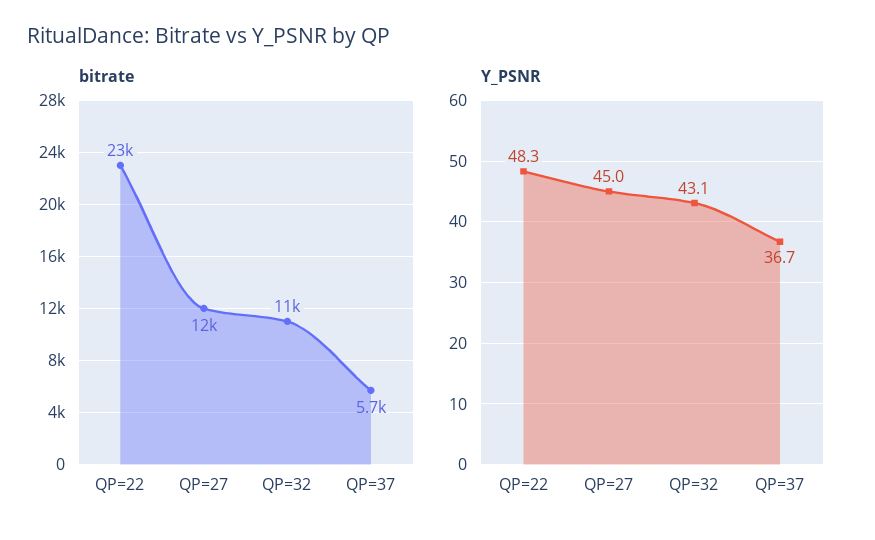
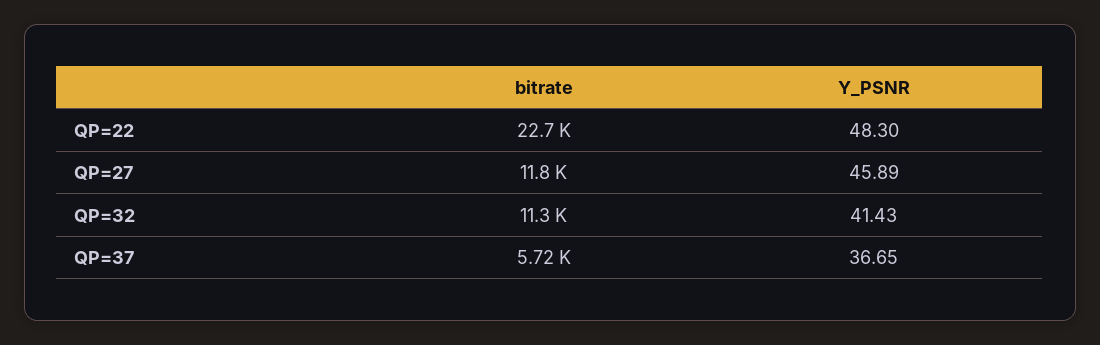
Y_PSNR, QP=27: 45 -> 45.89
Y_PSNR, QP=32: 43.1 -> 41.43

